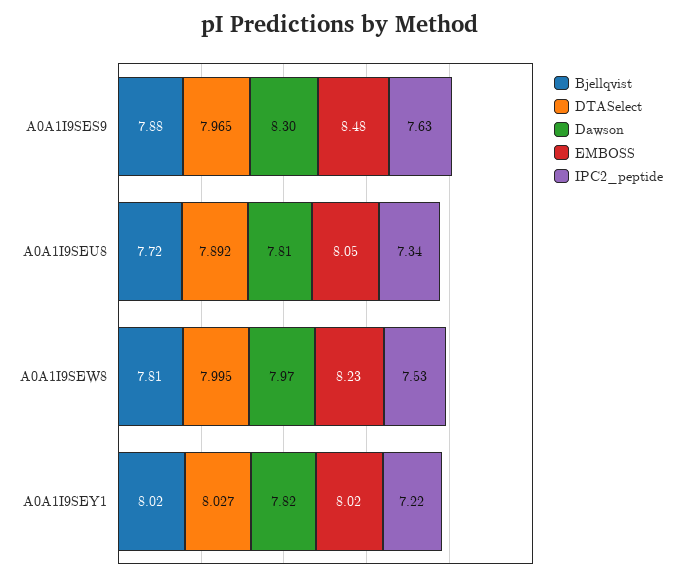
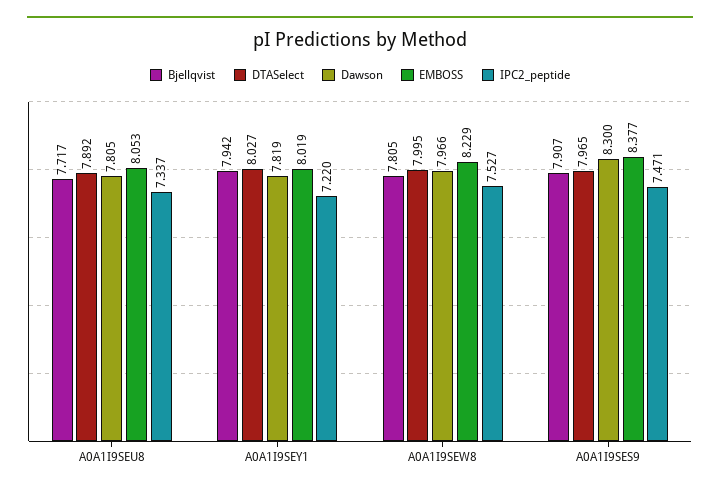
Bjellqvist, A0A1I9SES9: 7.88 -> 7.907
EMBOSS, A0A1I9SES9: 8.48 -> 8.377
IPC2_peptide, A0A1I9SES9: 7.63 -> 7.471
Bjellqvist, A0A1I9SEY1: 8.02 -> 7.942

